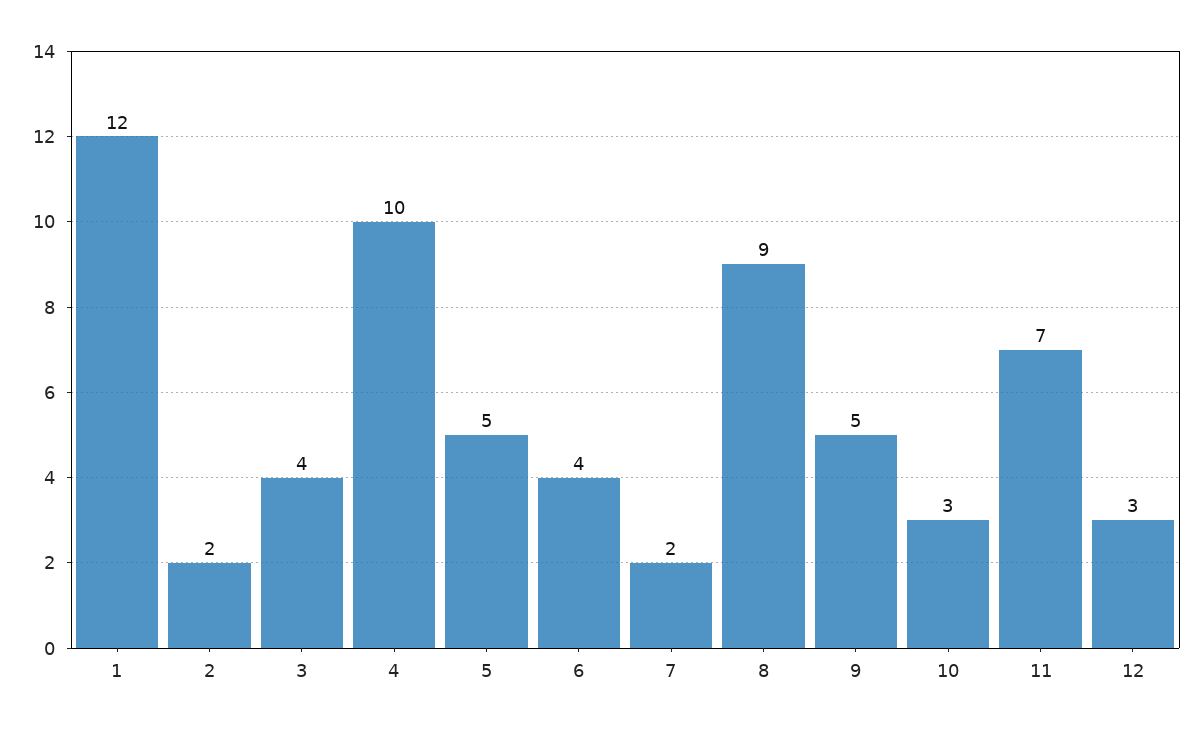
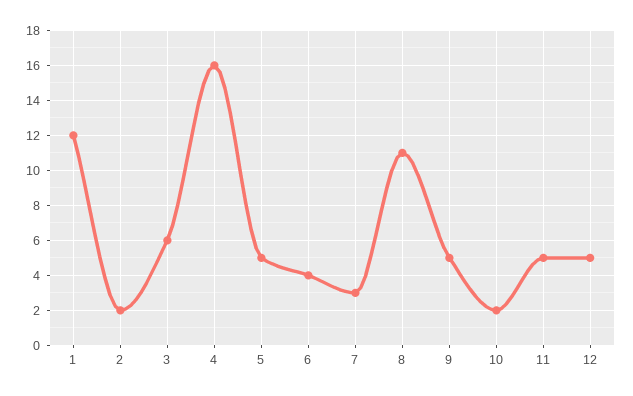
3: 4 -> 6
4: 10 -> 16
7: 2 -> 3
8: 9 -> 11
10: 3 -> 2
11: 7 -> 5
12: 3 -> 5

